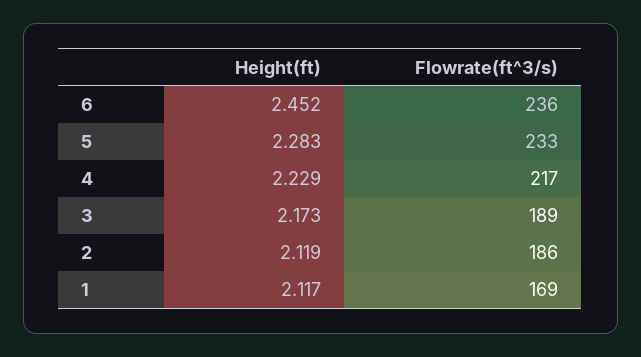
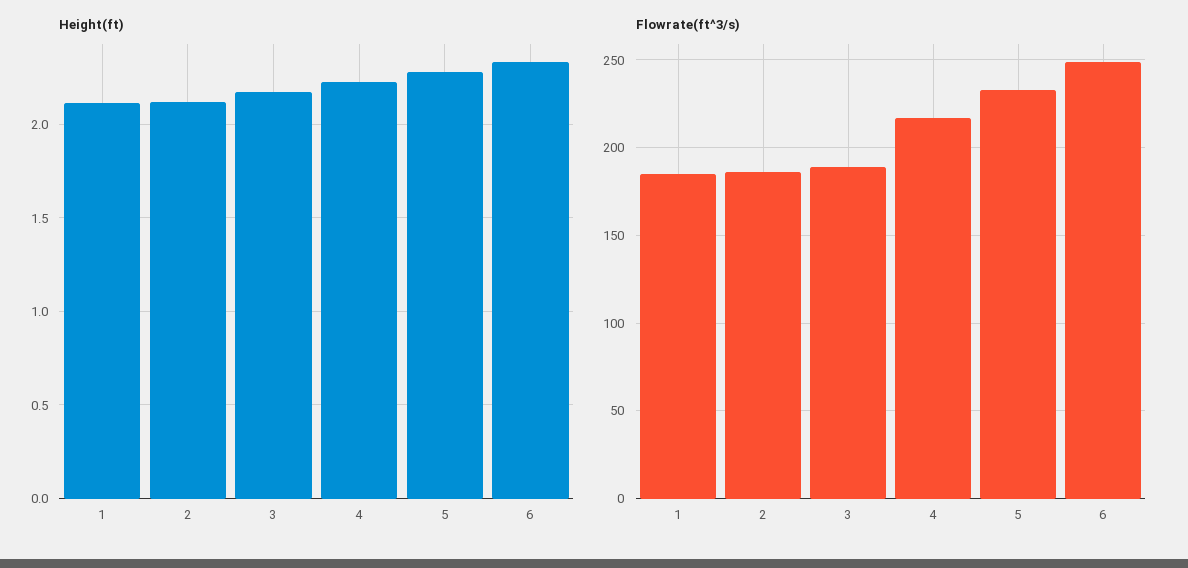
Height(ft), 6: 2.452 -> 2.35
Flowrate(ft^3/s), 6: 236 -> 250
Flowrate(ft^3/s), 1: 169 -> 185

